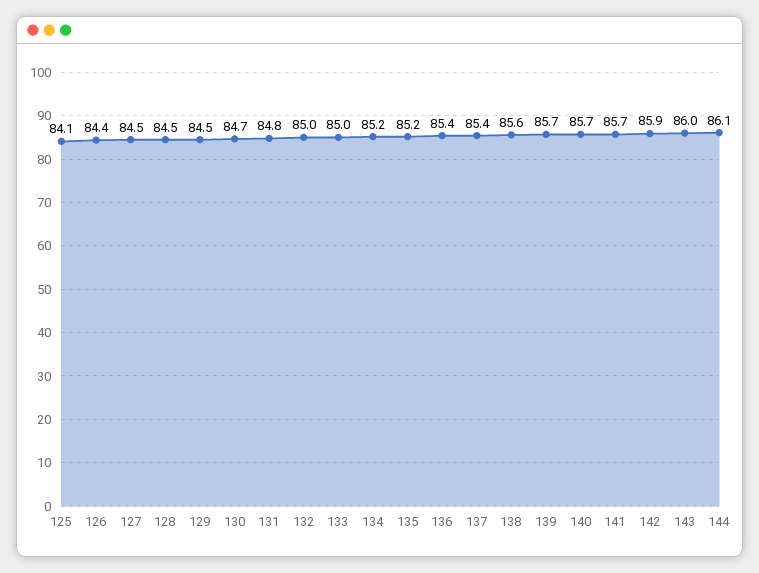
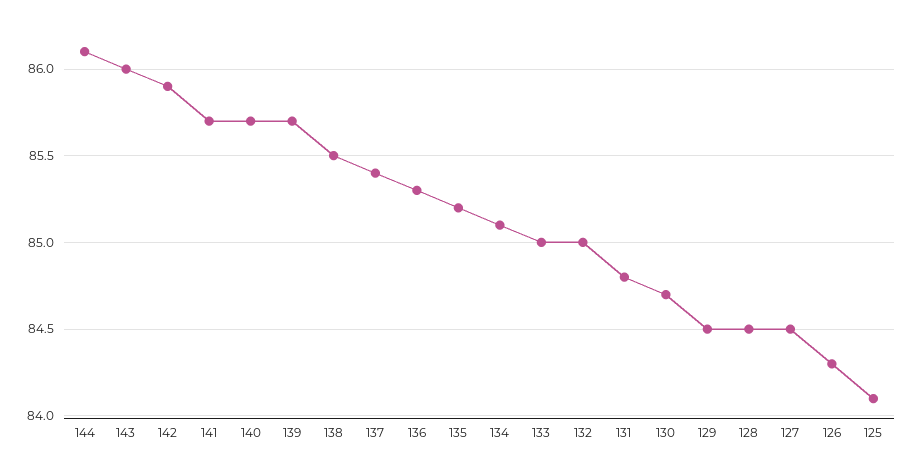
126: 84.4 -> 84.3
134: 85.2 -> 85.1
136: 85.4 -> 85.3
138: 85.6 -> 85.5

